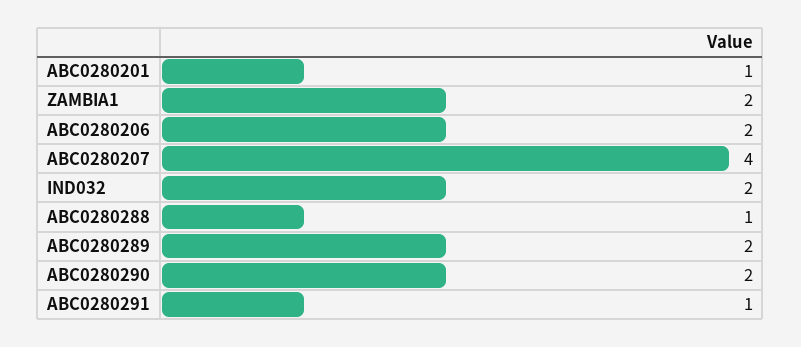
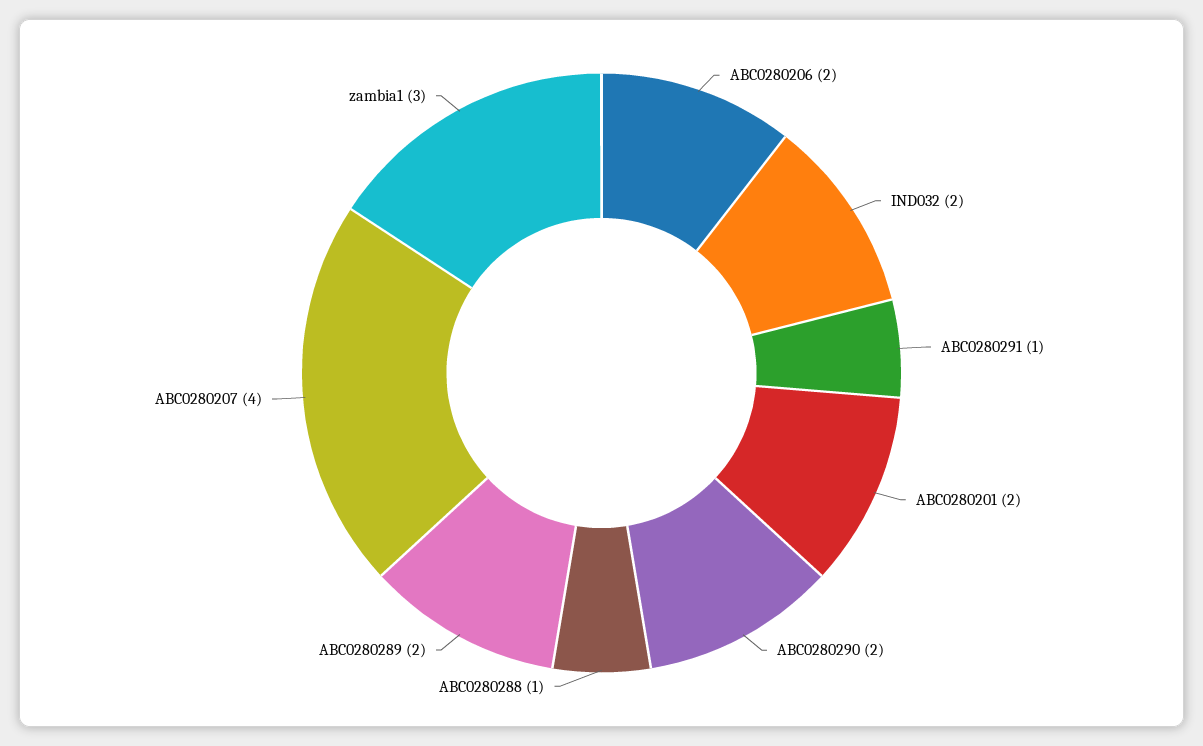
ABC0280201: 1 -> 2
ZAMBIA1: 2 -> 3

